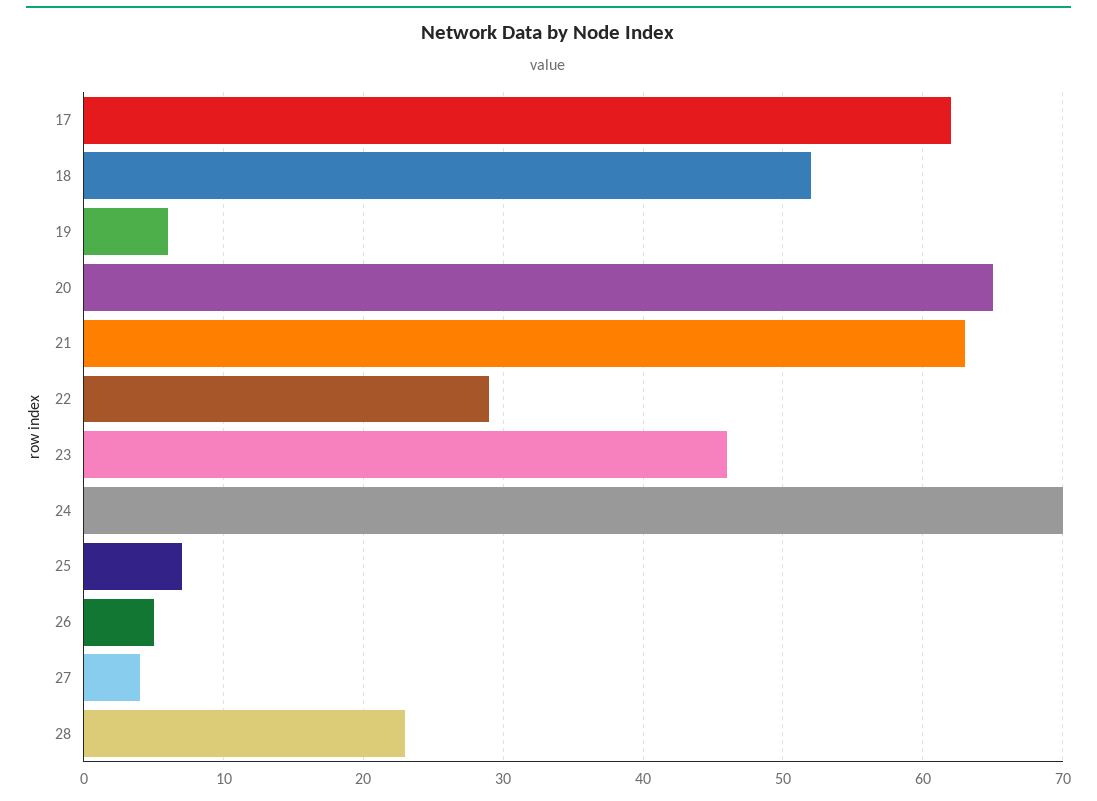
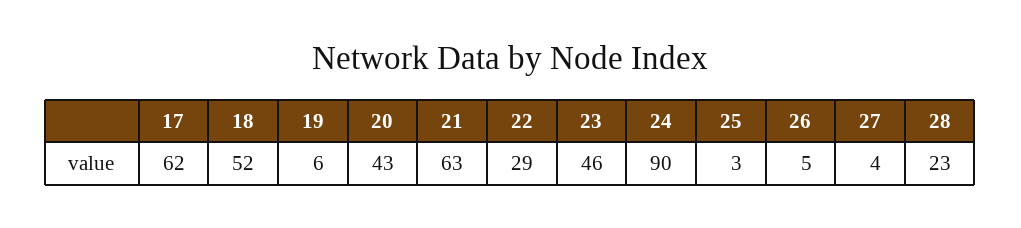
20: 65 -> 43
24: 70 -> 90
25: 7 -> 3

